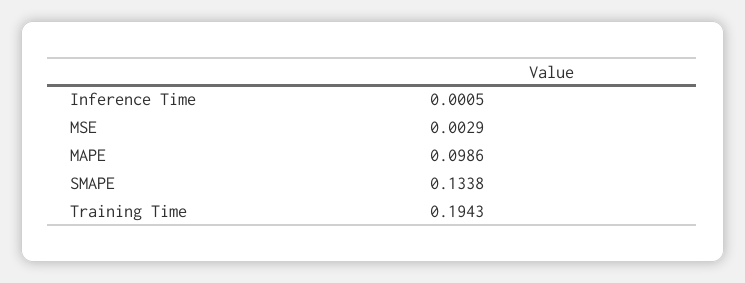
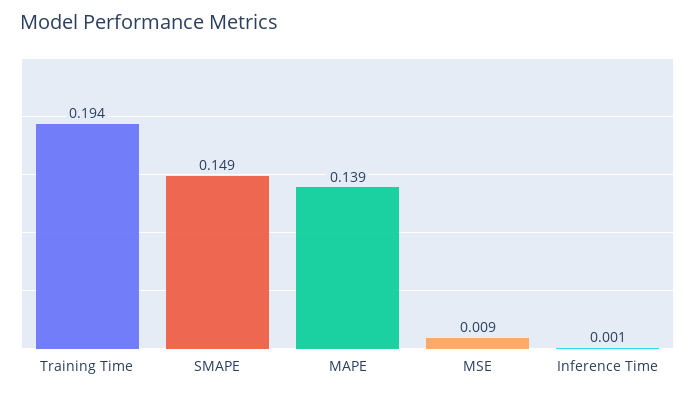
MSE: 0.0029 -> 0.009
MAPE: 0.0986 -> 0.139
SMAPE: 0.1338 -> 0.149

